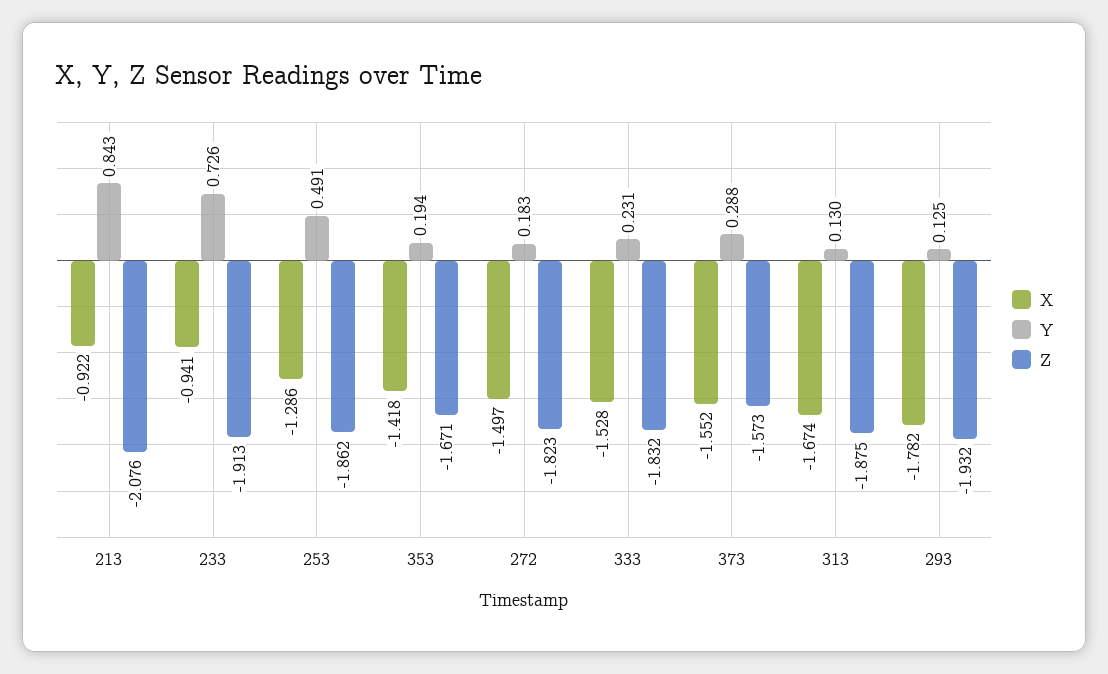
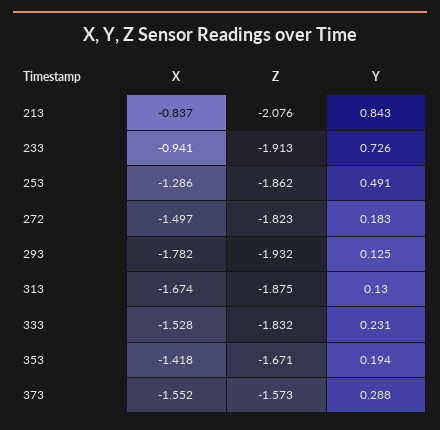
X, 213: -0.922 -> -0.837

